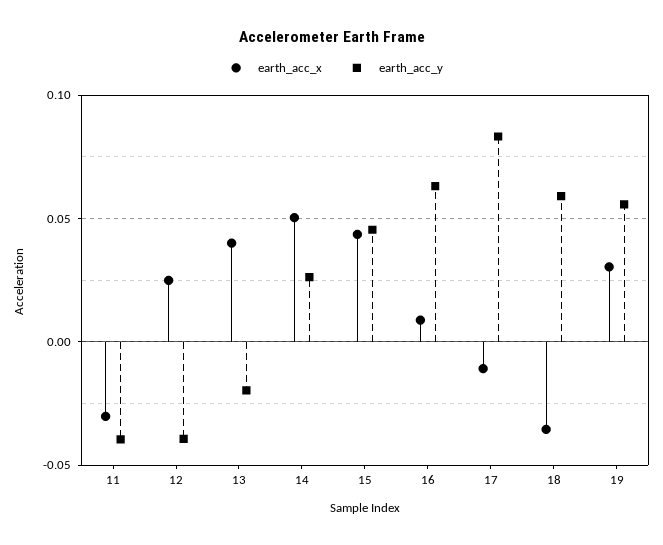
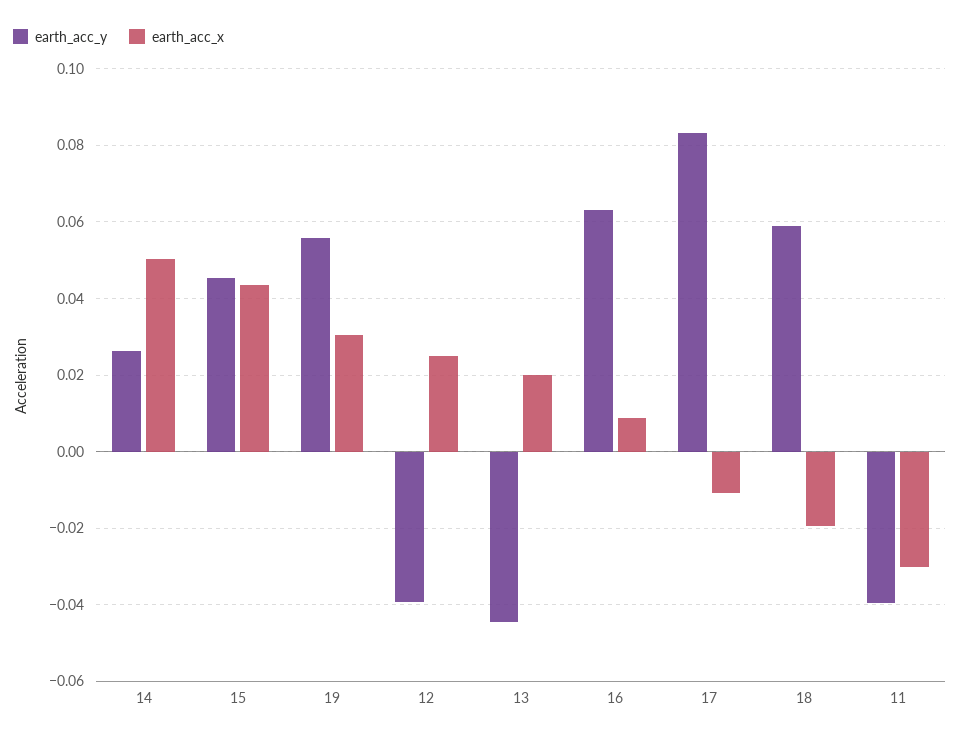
earth_acc_x, 13: 0.04 -> 0.02
earth_acc_y, 13: -0.02 -> -0.044
earth_acc_x, 18: -0.035 -> -0.02

